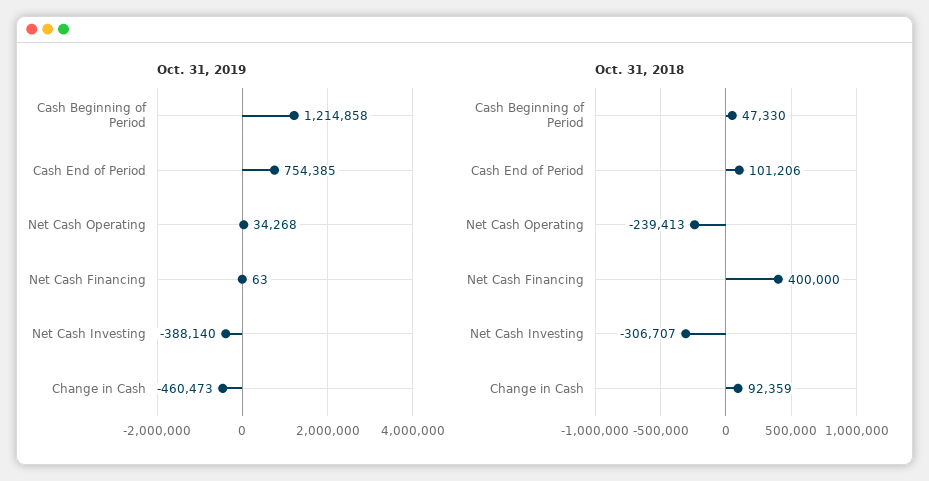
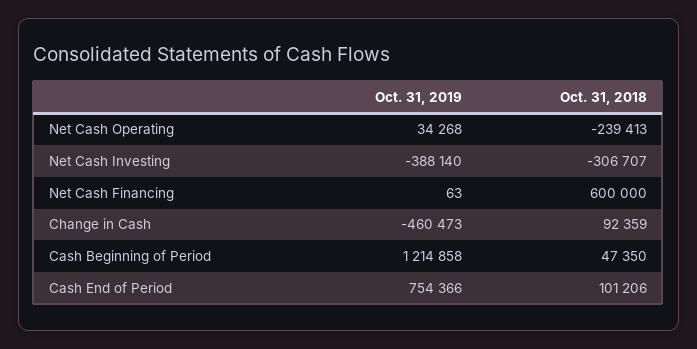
Oct. 31, 2019, Cash End of Period: 754385 -> 754366
Oct. 31, 2018, Cash Beginning of Period: 47330 -> 47350
Oct. 31, 2018, Net Cash Financing: 400000 -> 600000

